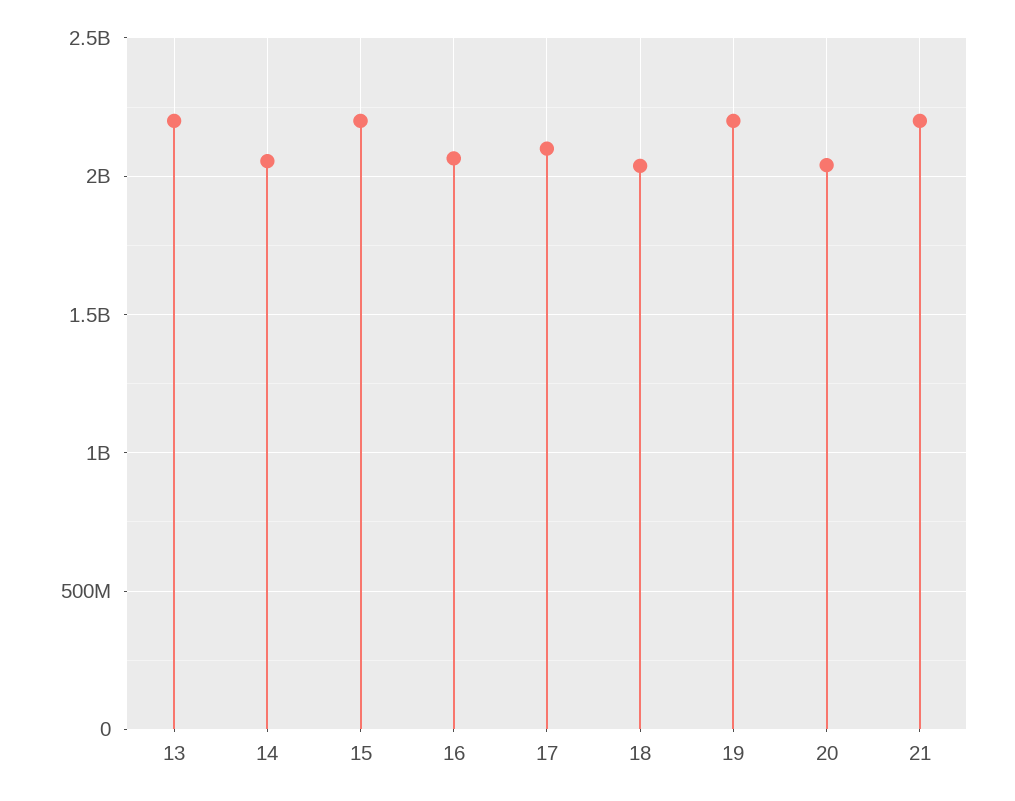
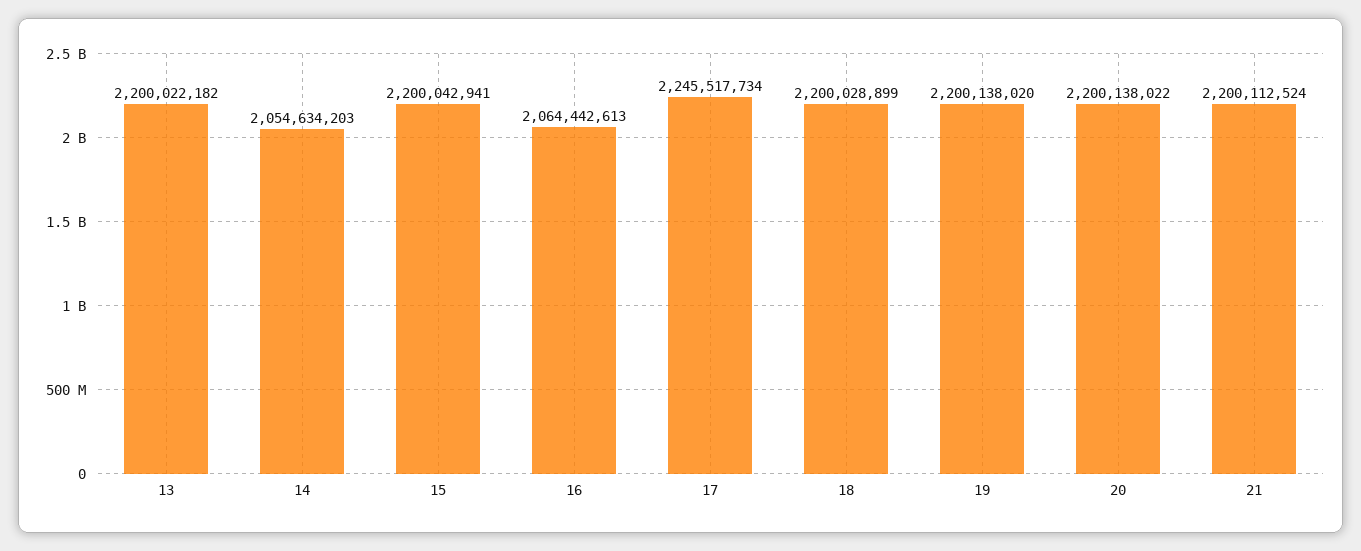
17: 2100000000 -> 2245517734
18: 2050000000 -> 2200028899
20: 2050000000 -> 2200138022

